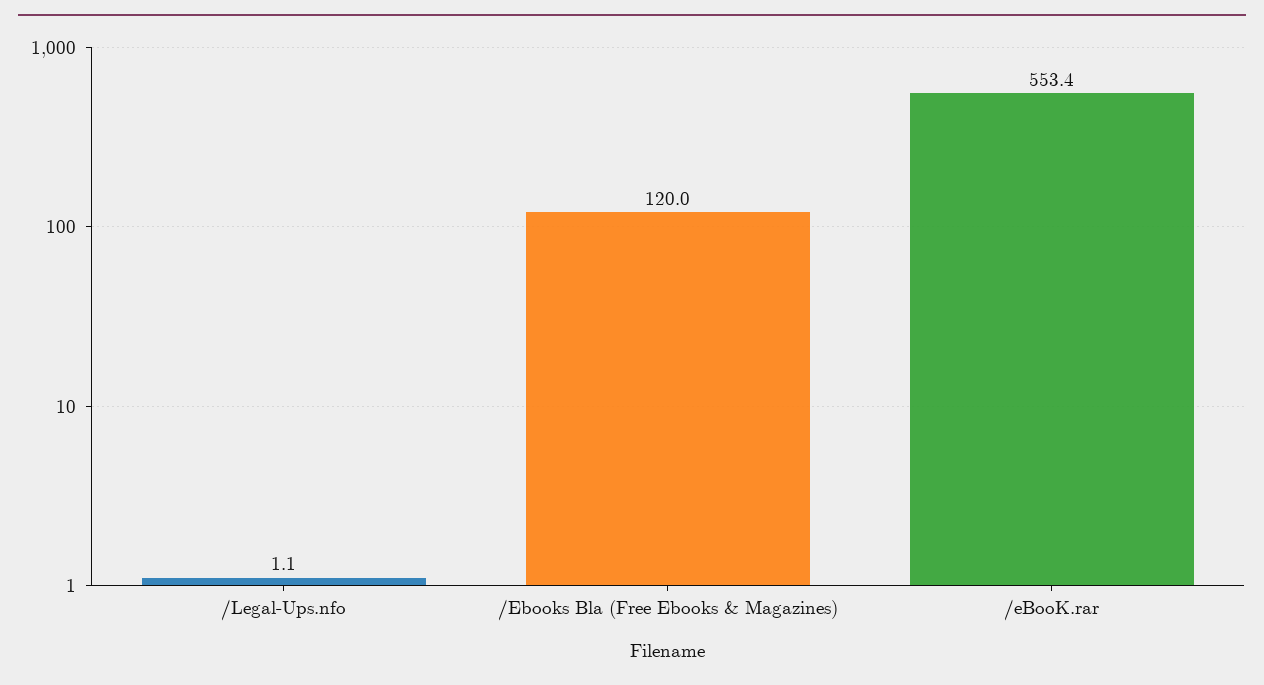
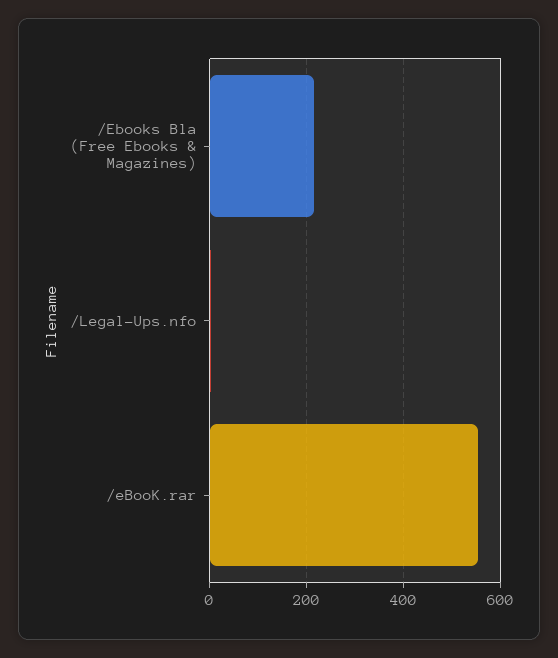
/Ebooks Bla (Free Ebooks & Magazines): 120 -> 220

